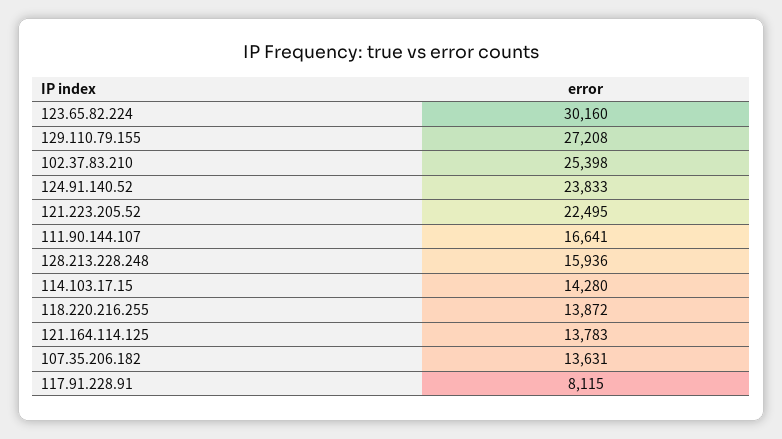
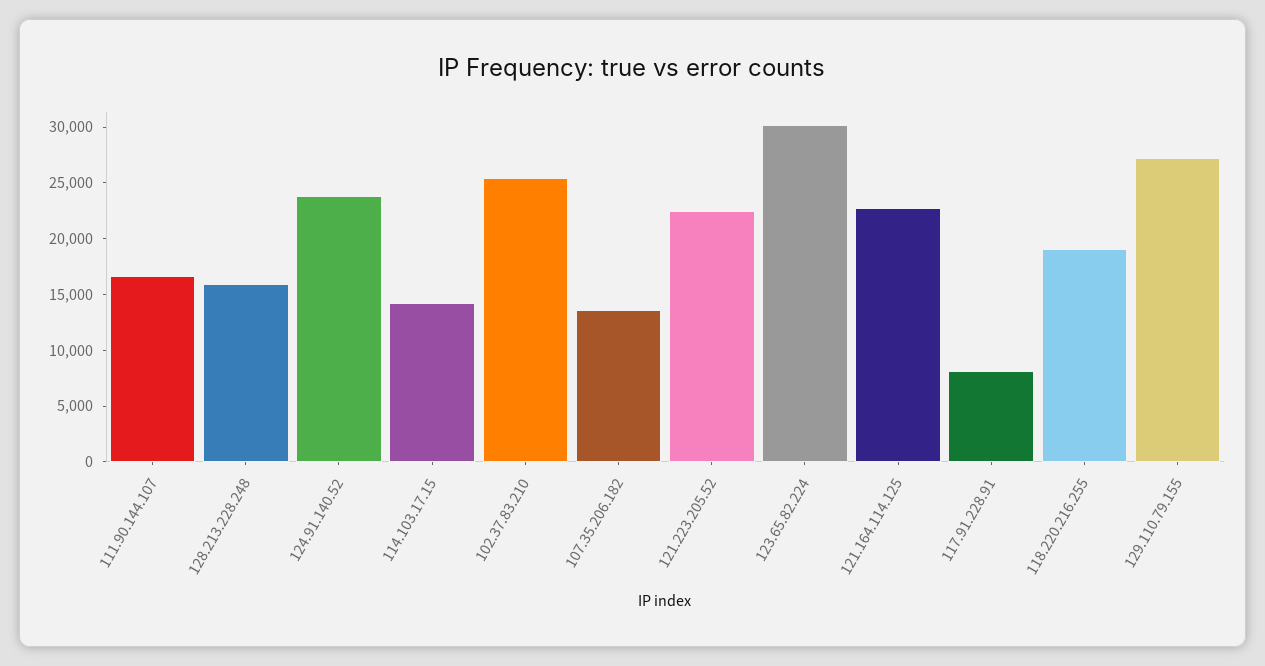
118.220.216.255: 13872 -> 19000
121.164.114.125: 13783 -> 23000

